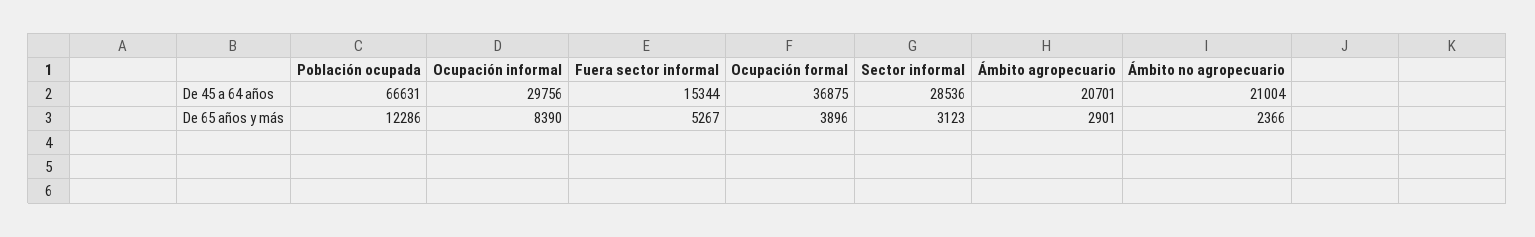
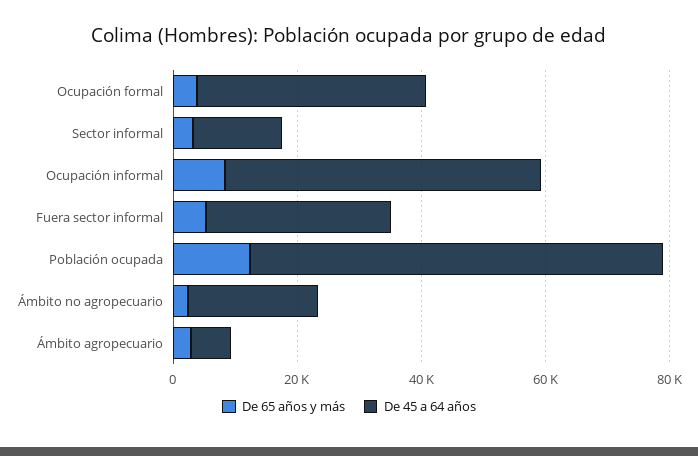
De 45 a 64 años, Ocupación informal: 29756 -> 50000
De 45 a 64 años, Fuera sector informal: 15344 -> 30000
De 45 a 64 años, Sector informal: 28536 -> 15000
De 45 a 64 años, Ámbito agropecuario: 20701 -> 5000

